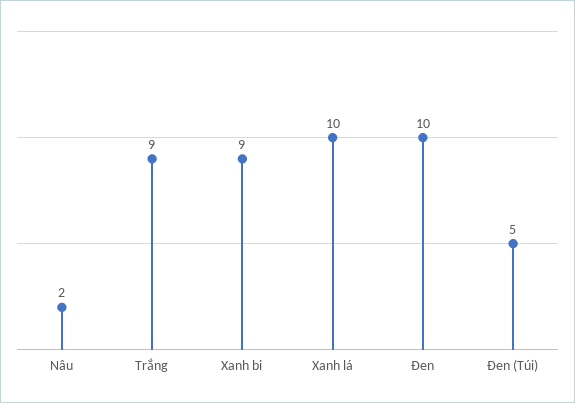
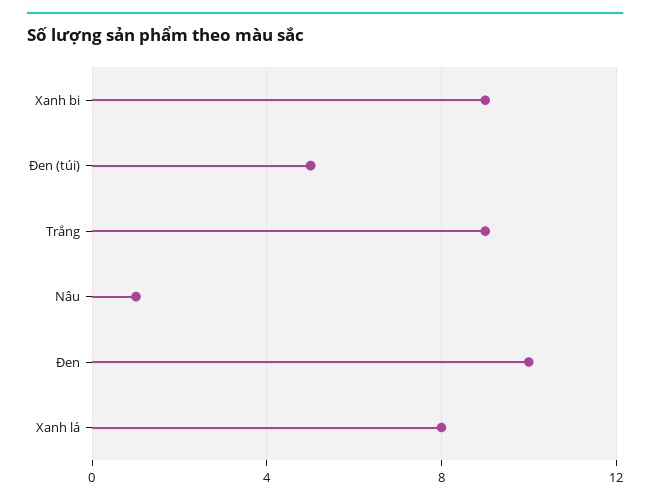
Nâu: 2 -> 1
Xanh lá: 10 -> 8

